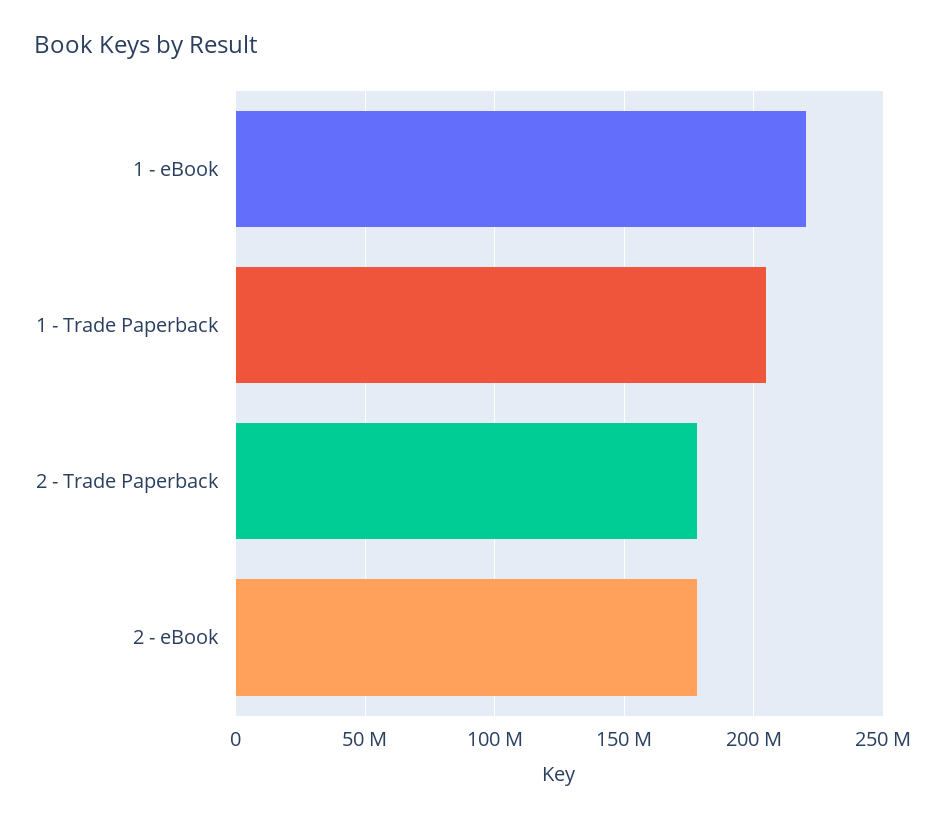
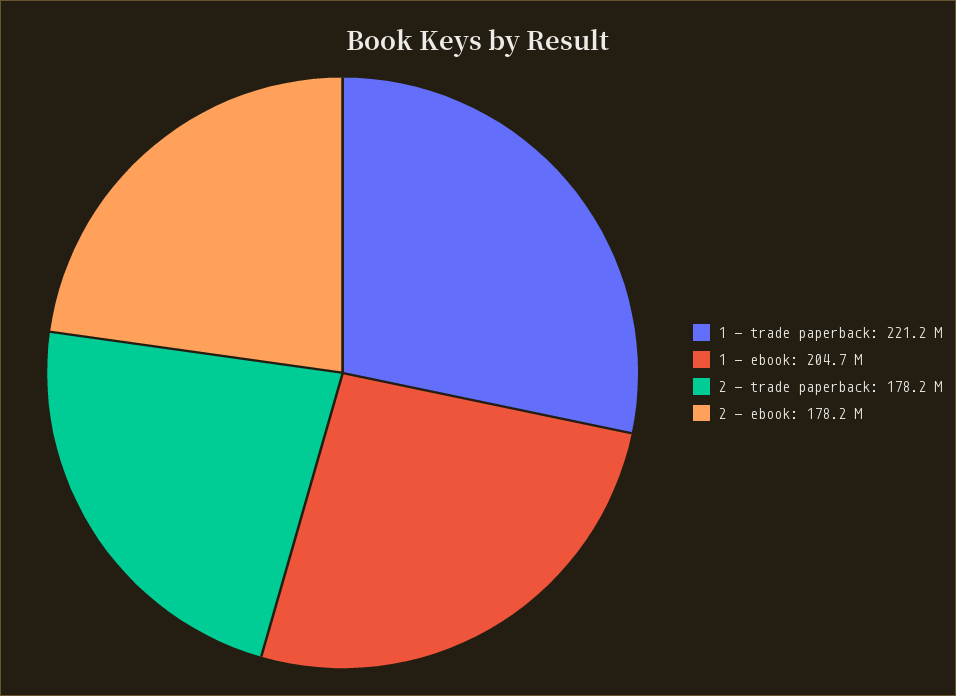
1 - eBook: 220000000 -> 204700000
1 - Trade Paperback: 205000000 -> 221200000

